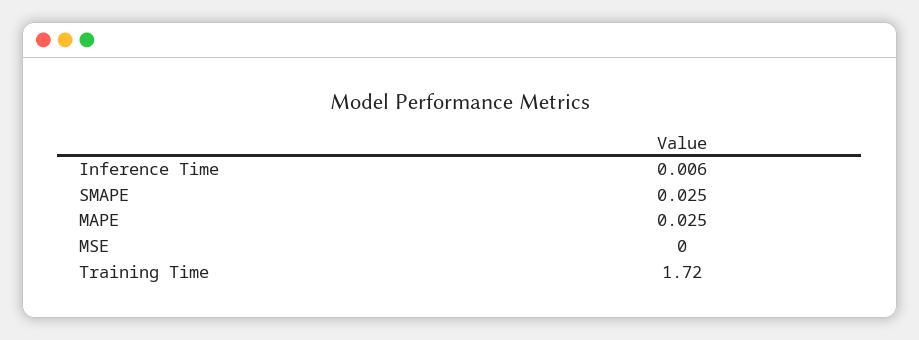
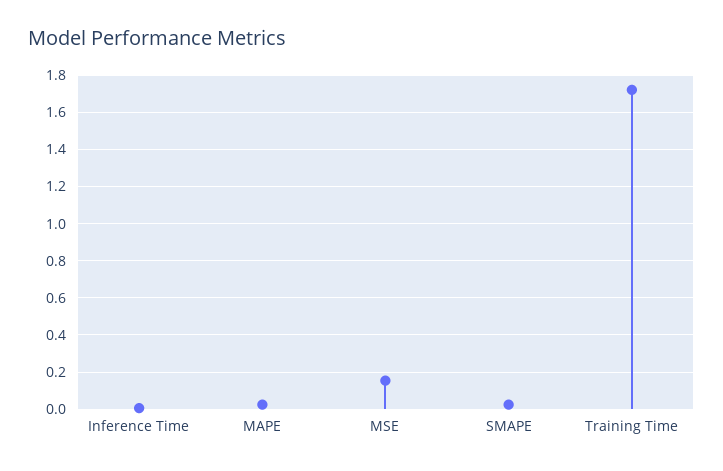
MSE: 0 -> 0.15

